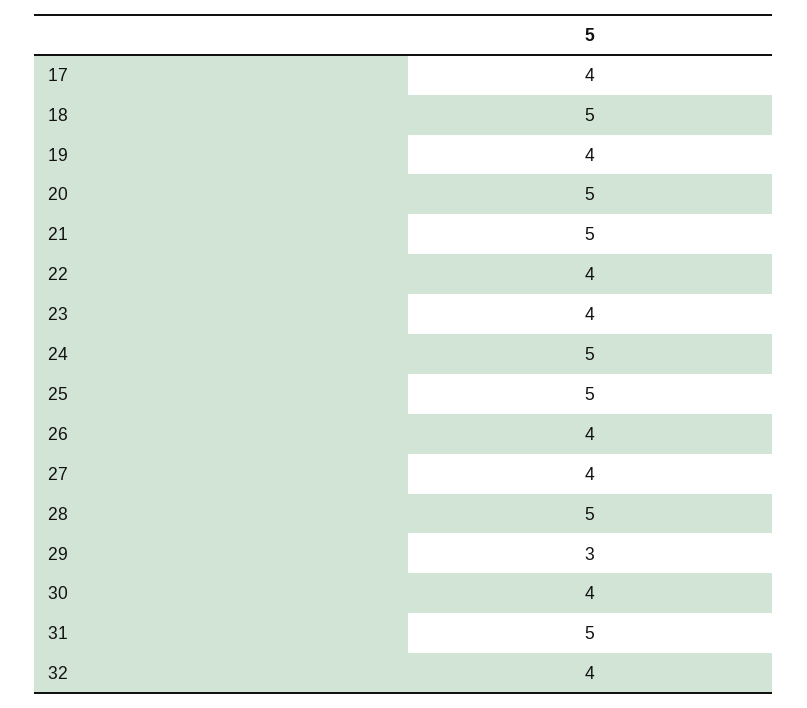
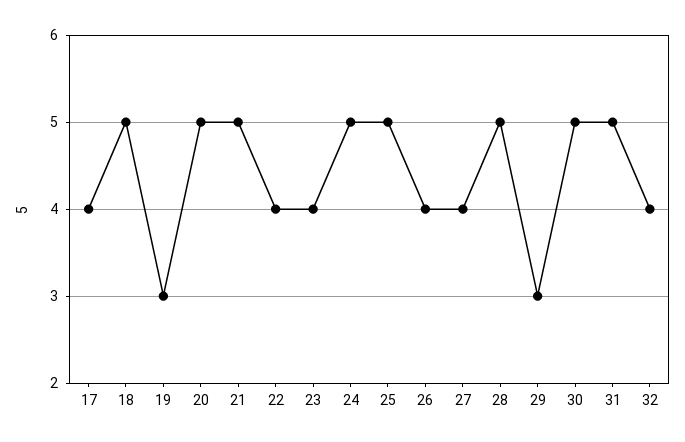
19: 4 -> 3
30: 4 -> 5

